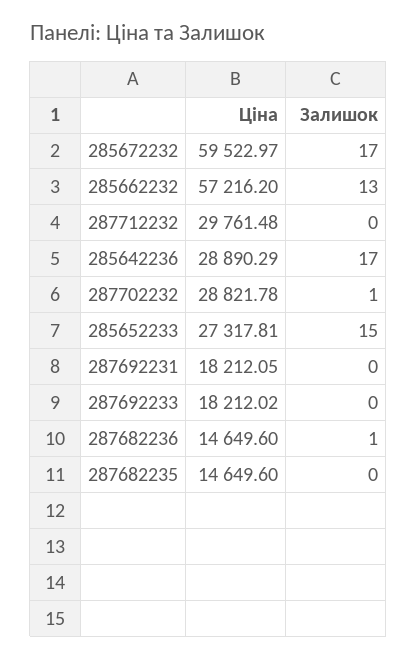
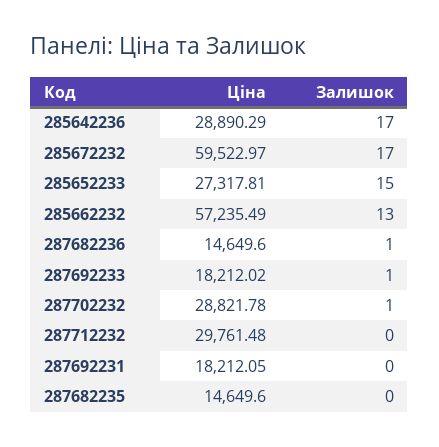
Ціна, 285662232: 57216.2 -> 57235.49
Залишок, 287692233: 0 -> 1

